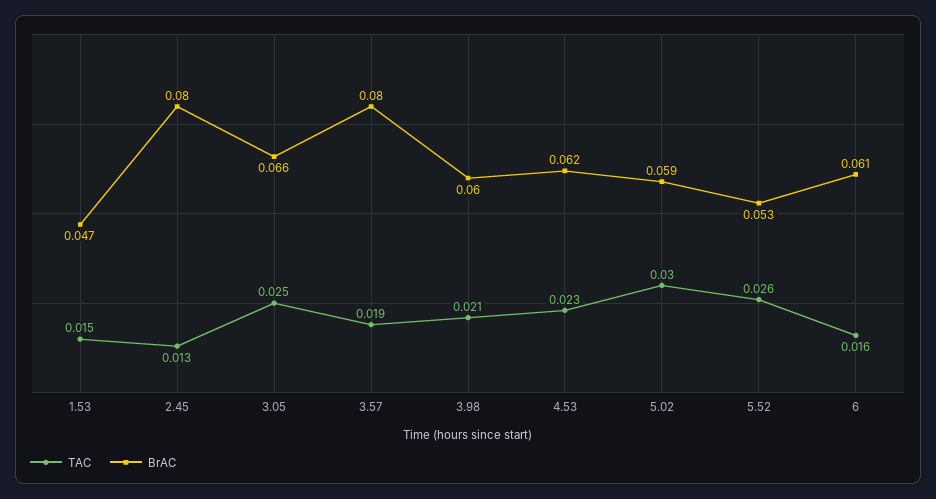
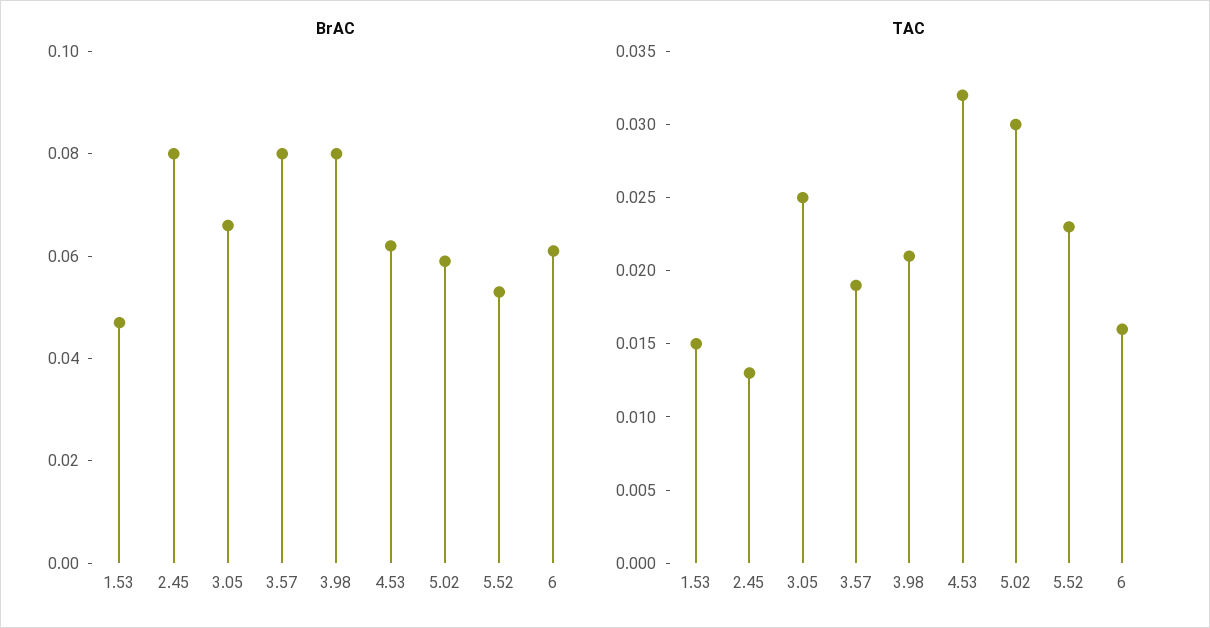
BrAC, 3.98: 0.06 -> 0.08
TAC, 4.53: 0.023 -> 0.032
TAC, 5.52: 0.026 -> 0.023

